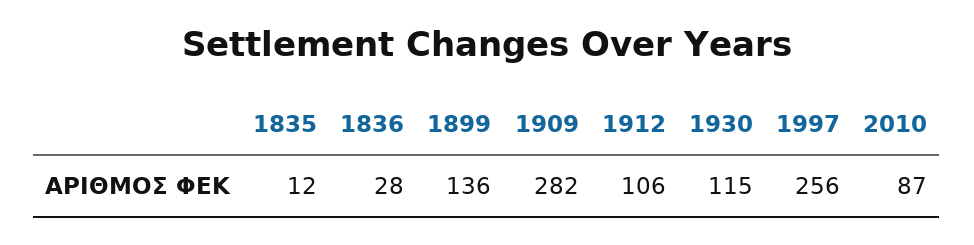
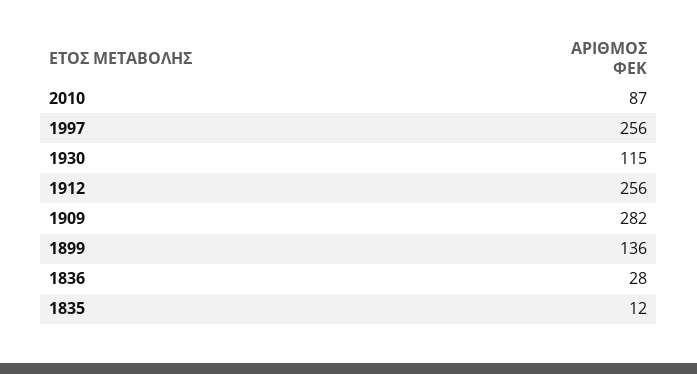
1912: 106 -> 256

